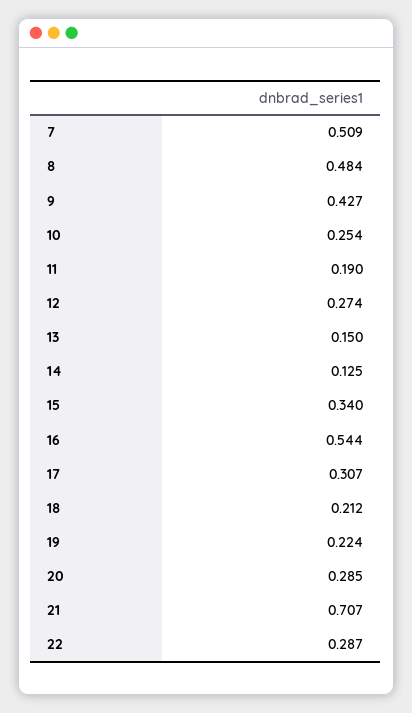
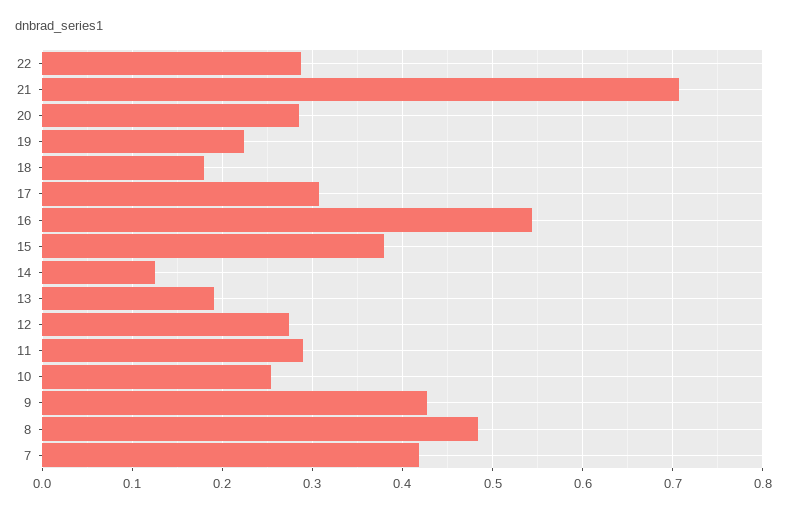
7: 0.509 -> 0.42
11: 0.19 -> 0.29
13: 0.15 -> 0.19
15: 0.34 -> 0.38
18: 0.212 -> 0.18

